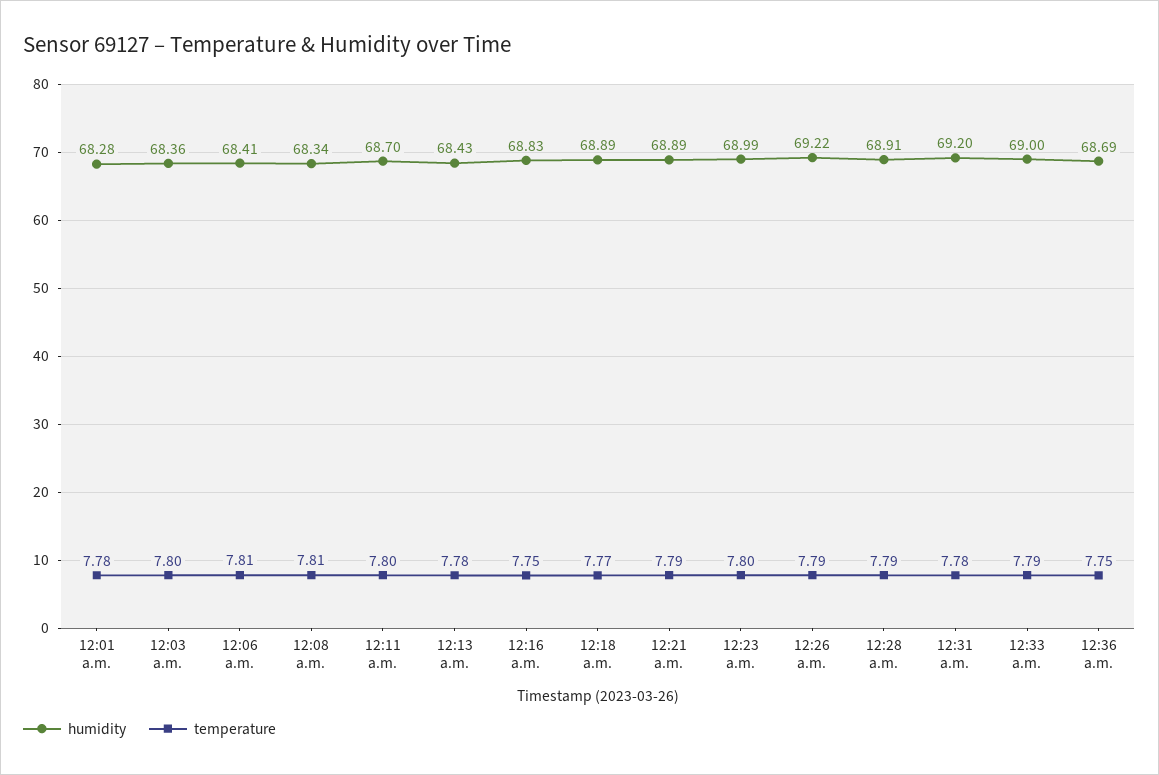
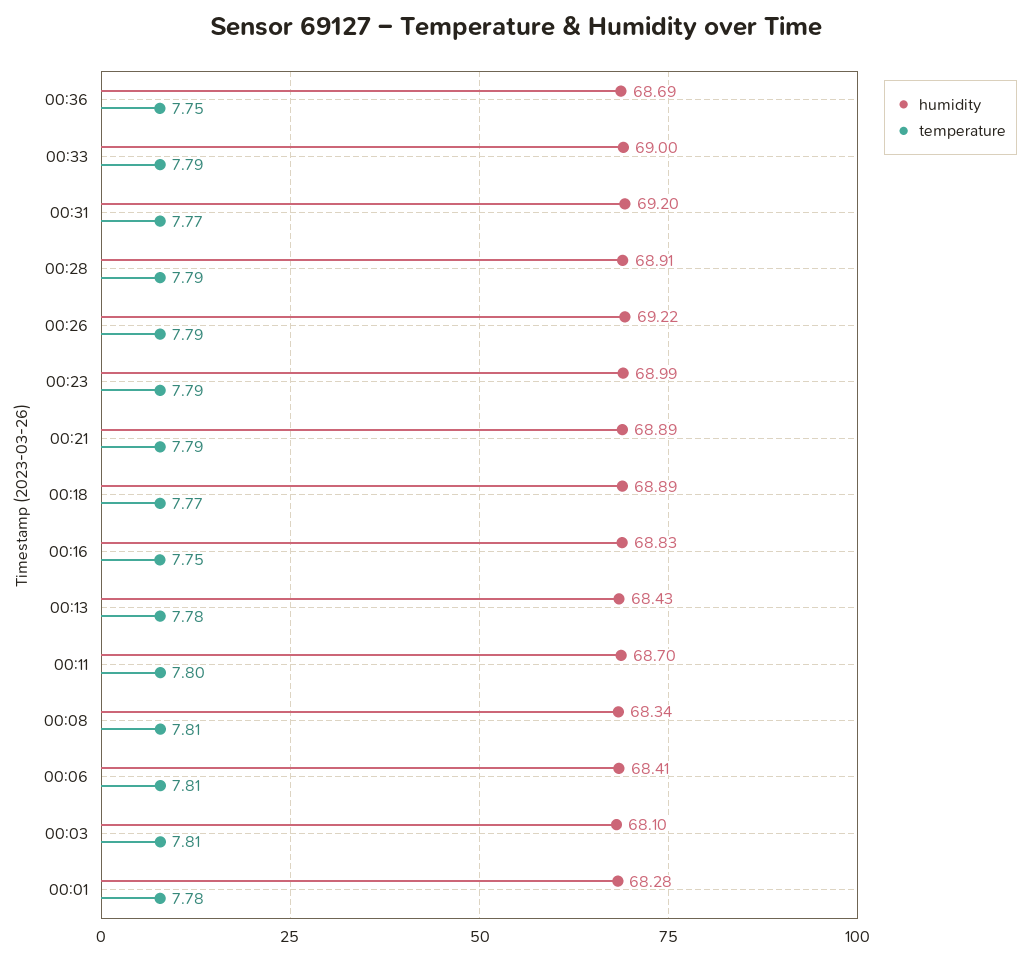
humidity, 12:03 a.m.: 68.36 -> 68.1
temperature, 12:03 a.m.: 7.8 -> 7.81
temperature, 12:23 a.m.: 7.8 -> 7.79
temperature, 12:31 a.m.: 7.78 -> 7.77

